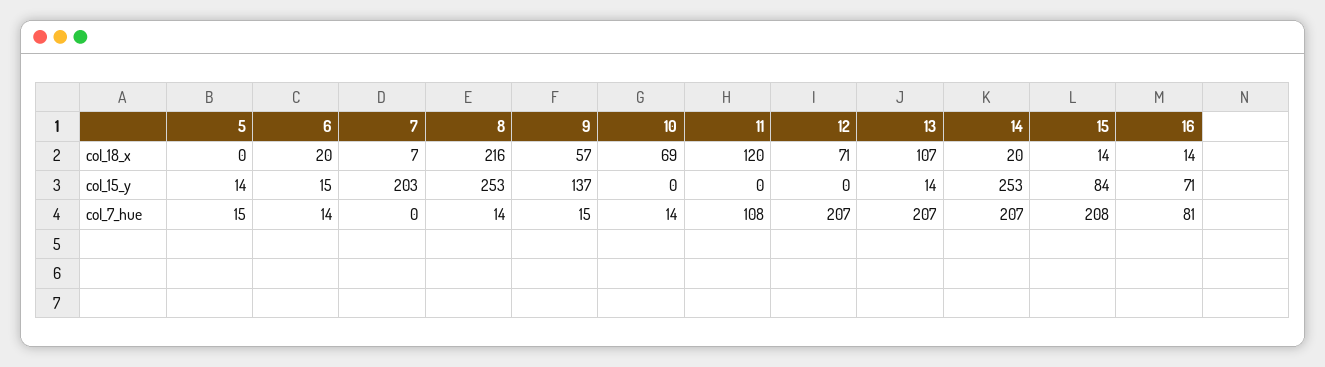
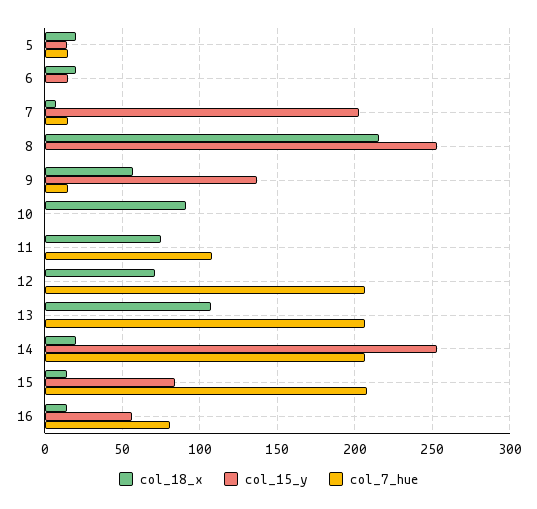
col_18_x, 5: 0 -> 20
col_18_x, 10: 69 -> 90
col_18_x, 11: 120 -> 75
col_15_y, 13: 14 -> 0
col_15_y, 16: 71 -> 55
col_7_hue, 6: 14 -> 0
col_7_hue, 7: 0 -> 15
col_7_hue, 8: 14 -> 0
col_7_hue, 10: 14 -> 0

